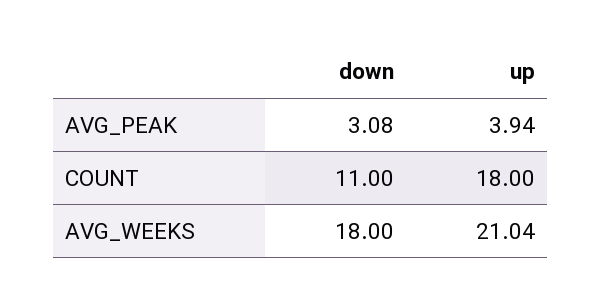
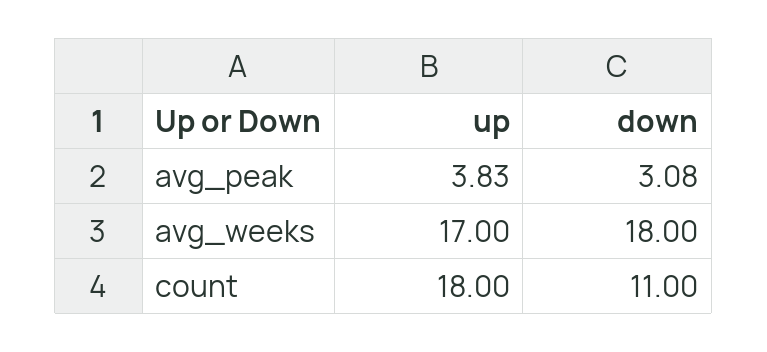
up, AVG_PEAK: 3.94 -> 3.83
up, AVG_WEEKS: 21.04 -> 17

